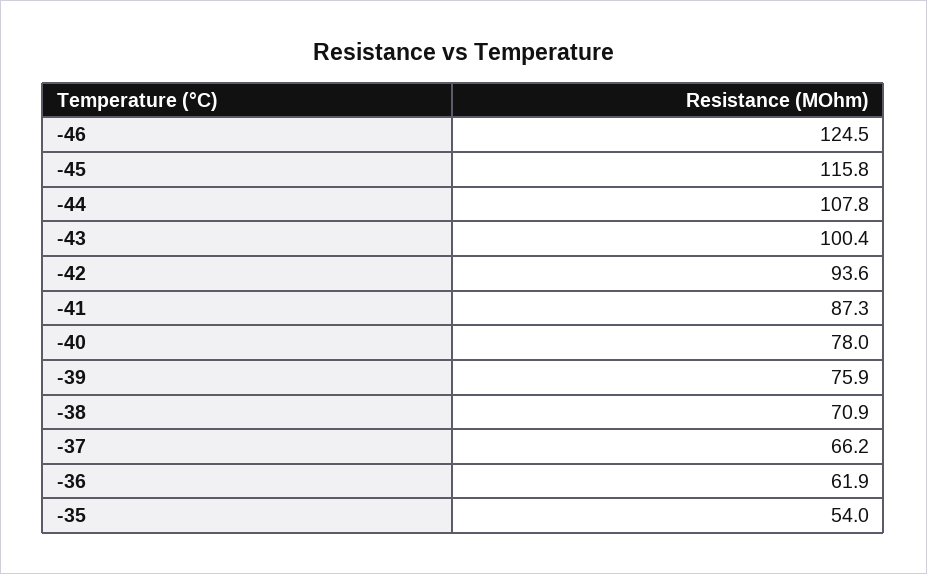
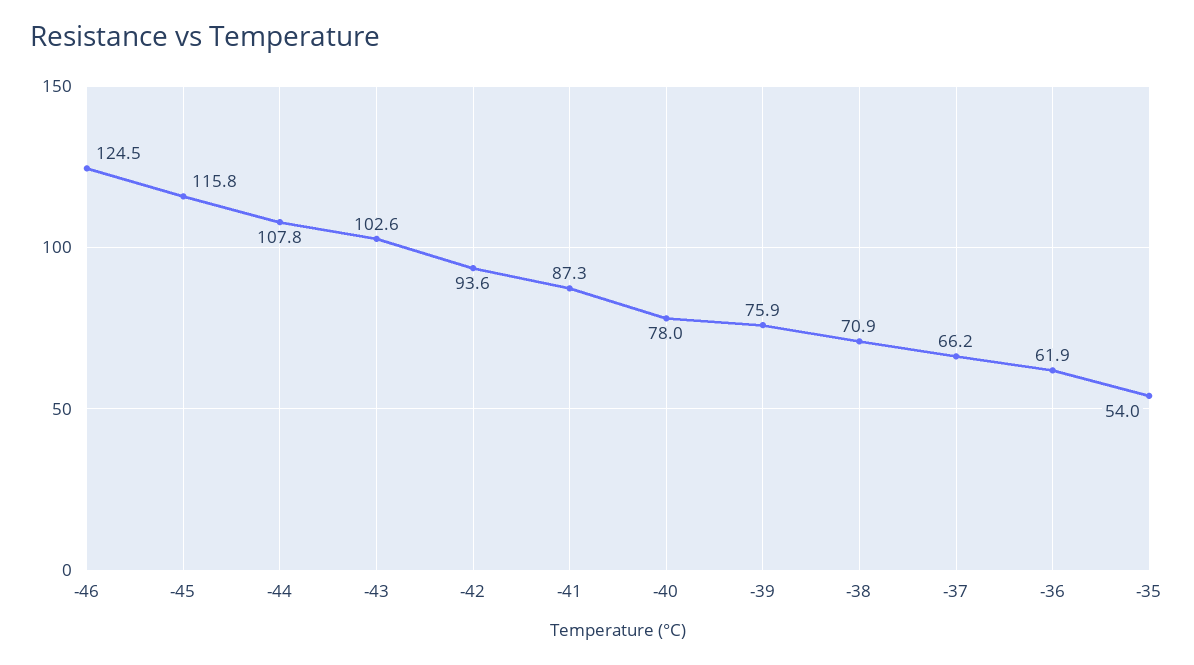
-43: 100.4 -> 102.6

